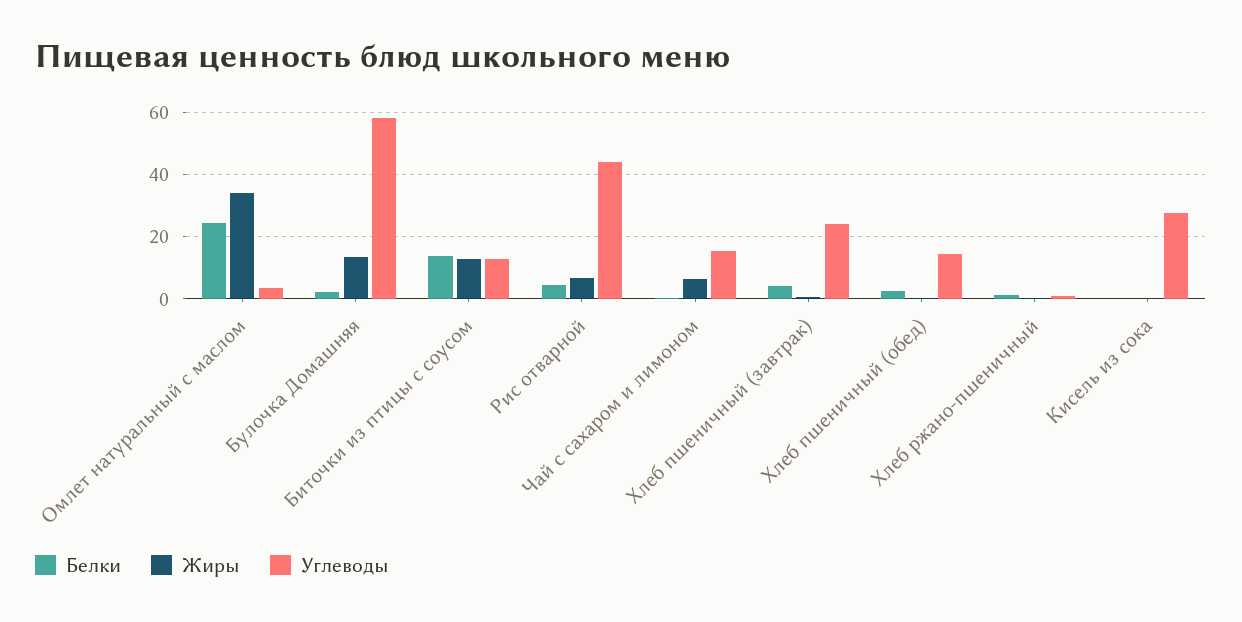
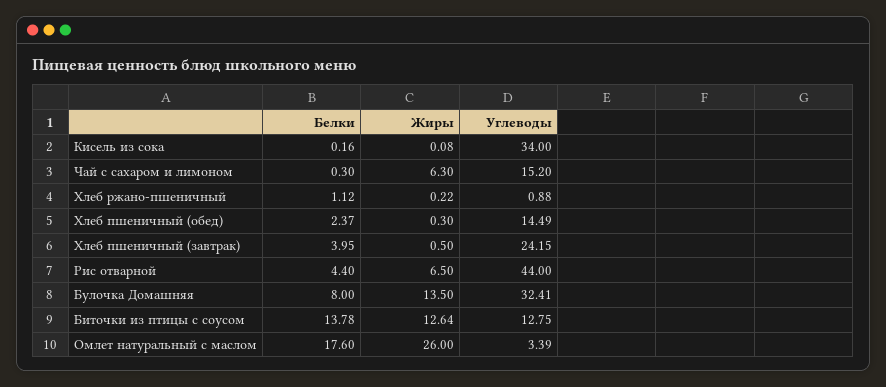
Белки, Омлет натуральный с маслом: 24 -> 17.6
Жиры, Омлет натуральный с маслом: 34 -> 26
Белки, Булочка Домашняя: 2 -> 8
Углеводы, Булочка Домашняя: 58 -> 32.41
Углеводы, Кисель из сока: 28 -> 34

